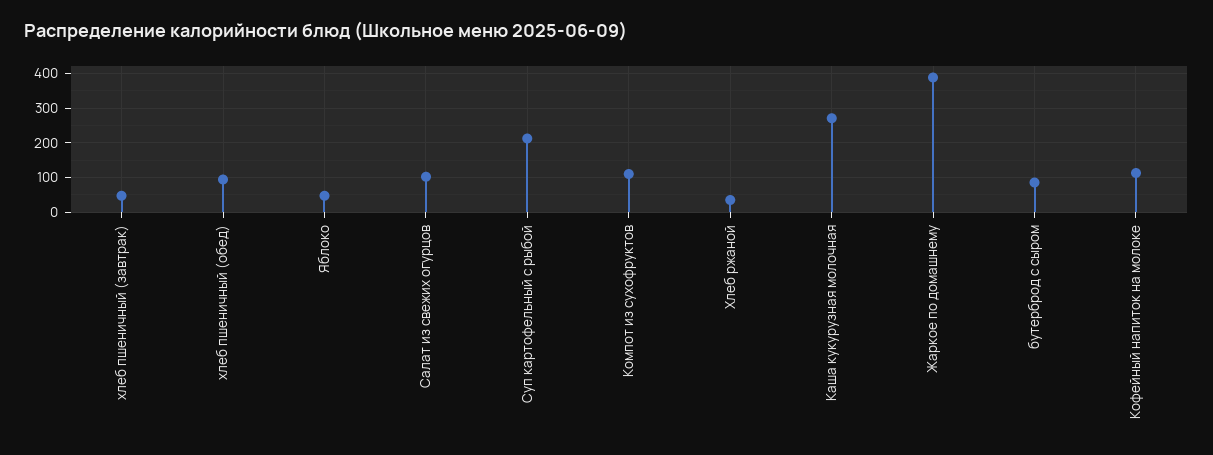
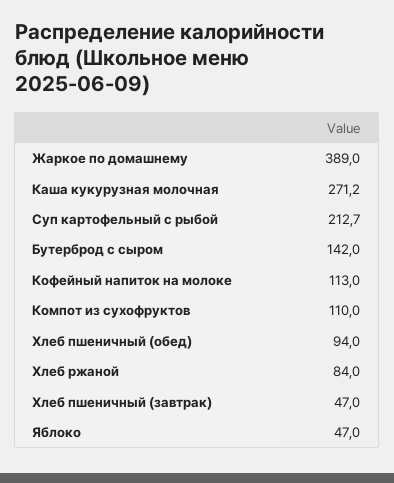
Салат из свежих огурцов: 100 -> none
Хлеб ржаной: 40 -> 84
бутерброд с сыром: 80 -> 142

